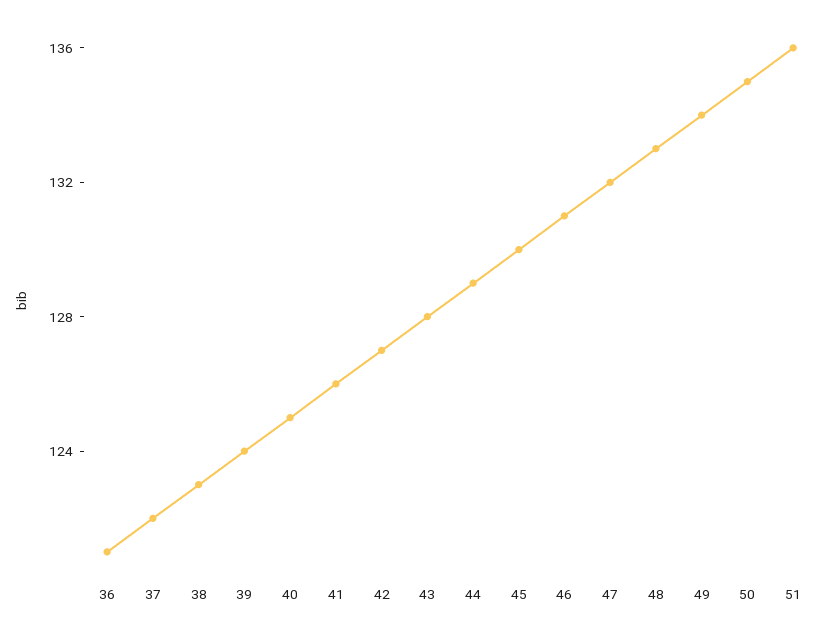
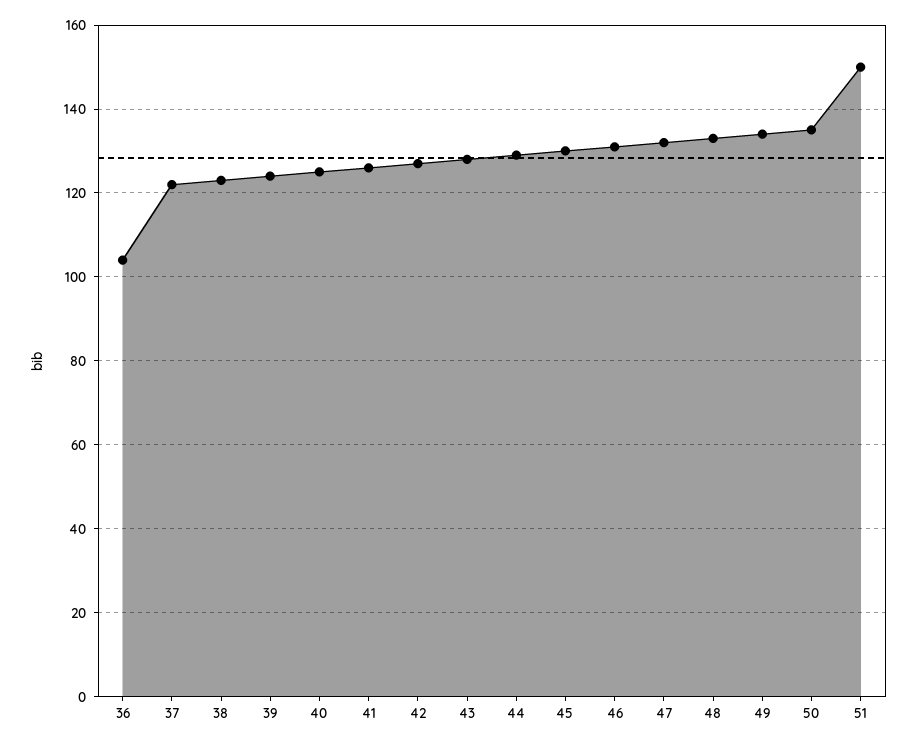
36: 121 -> 105
51: 136 -> 150

